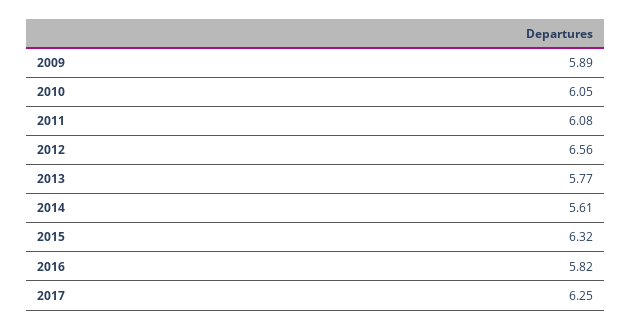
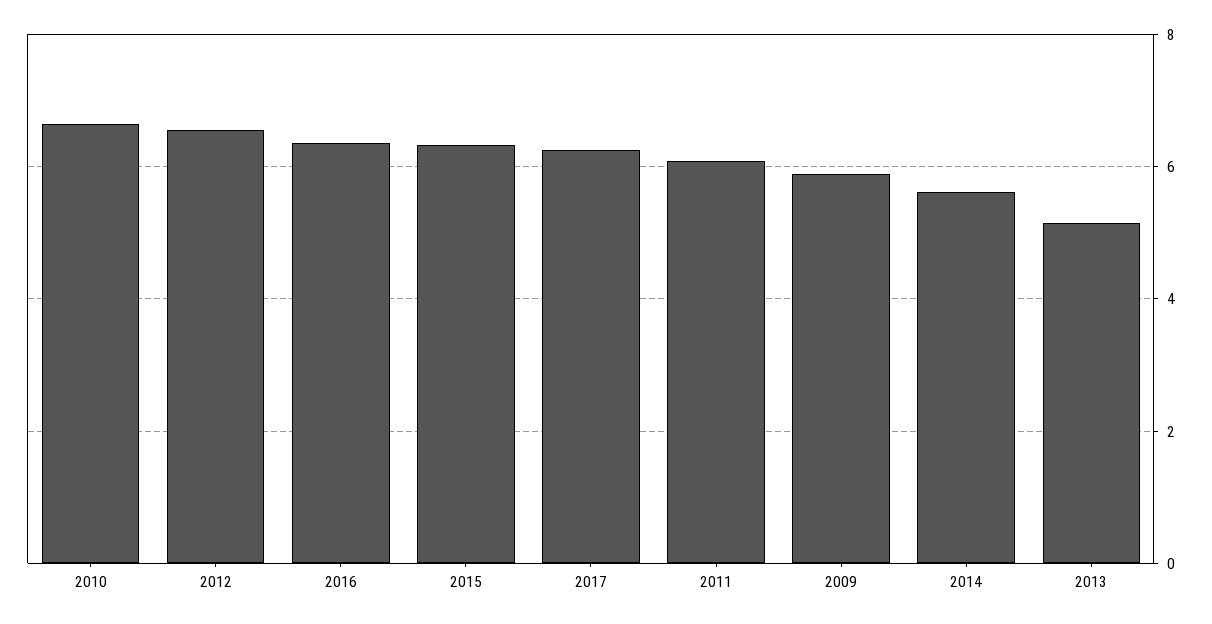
2010: 6.05 -> 6.6
2013: 5.77 -> 5.2
2016: 5.82 -> 6.4

